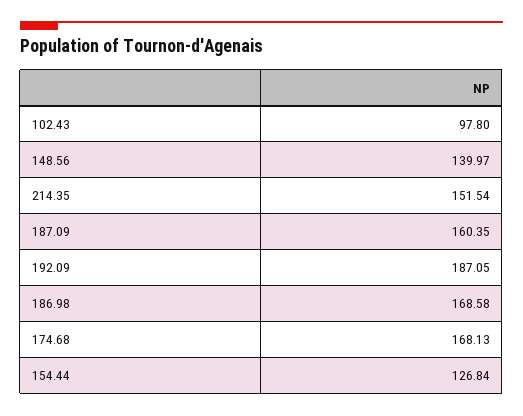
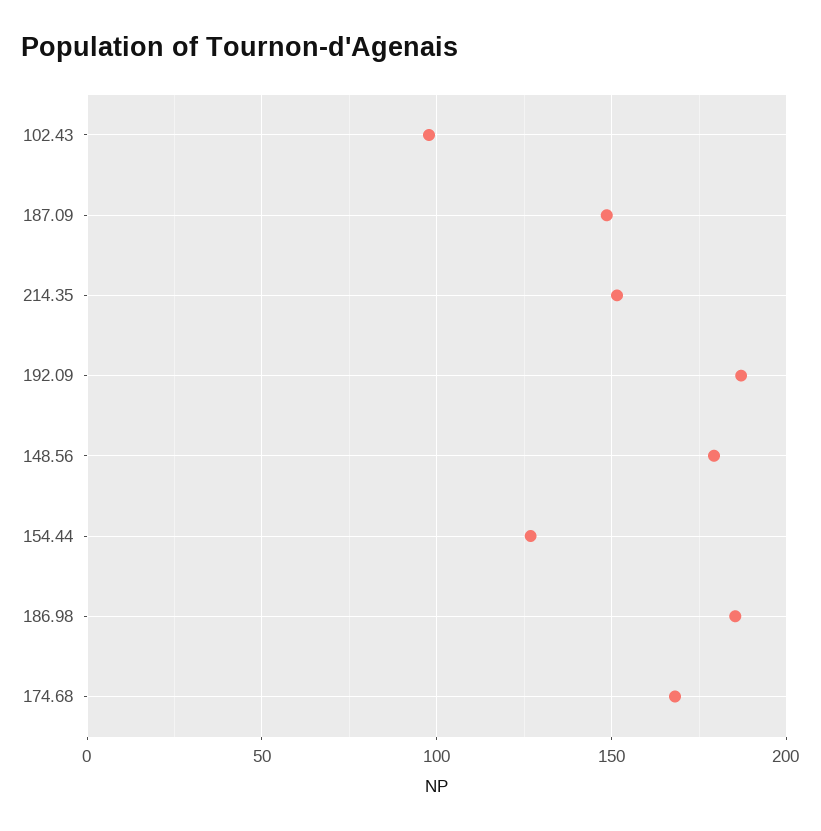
148.56: 139.97 -> 180
187.09: 160.35 -> 150
186.98: 168.58 -> 185

